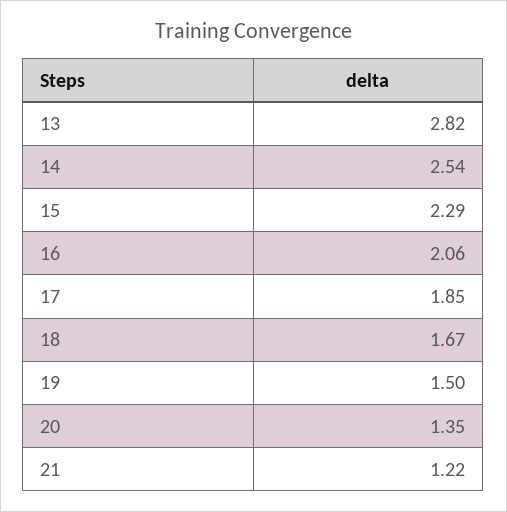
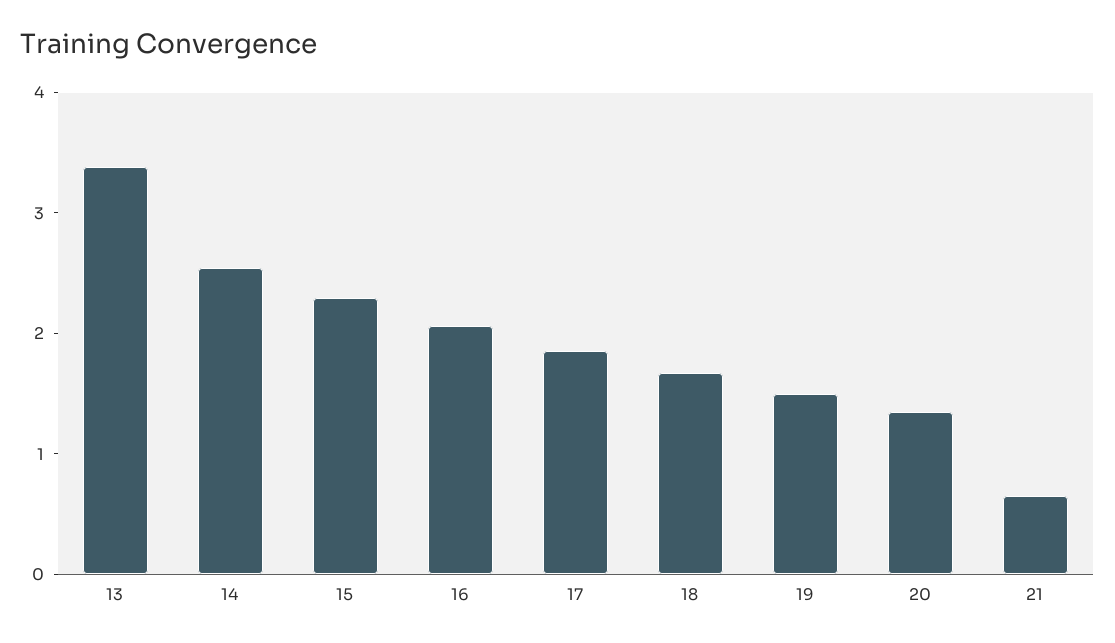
13: 2.82 -> 3.4
21: 1.22 -> 0.6

